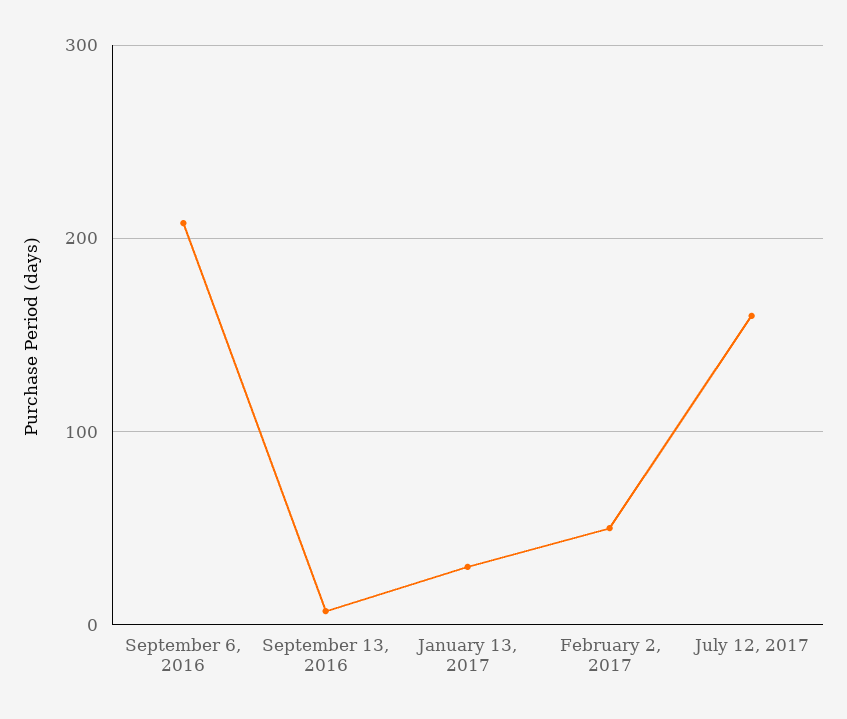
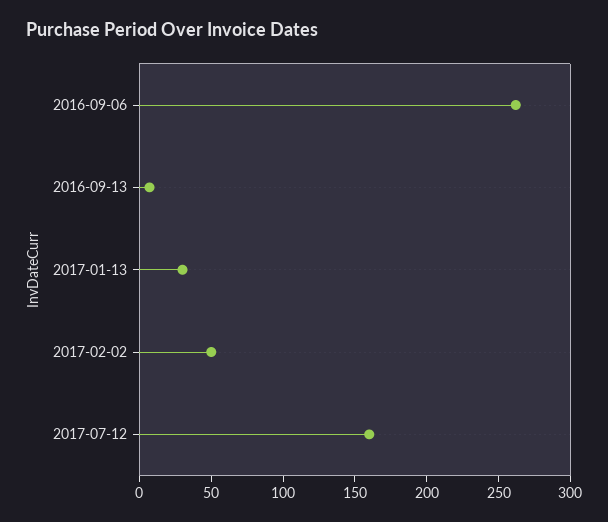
September 6, 2016: 210 -> 260

